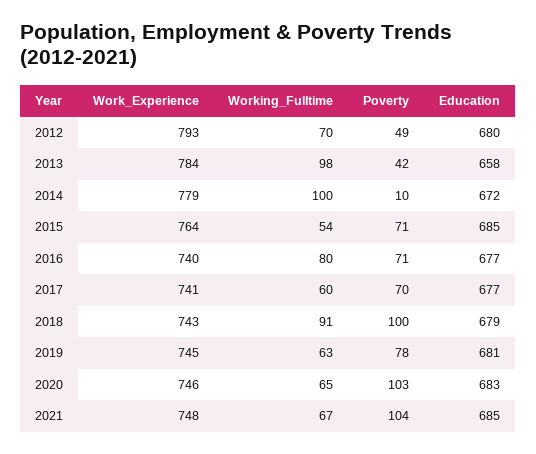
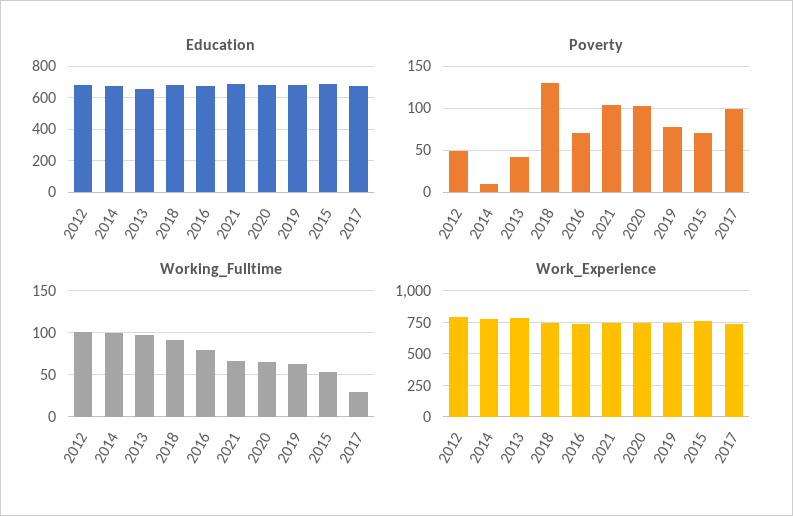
Working_Fulltime, 2012: 70 -> 100
Working_Fulltime, 2017: 60 -> 30
Poverty, 2017: 70 -> 100
Poverty, 2018: 100 -> 130

